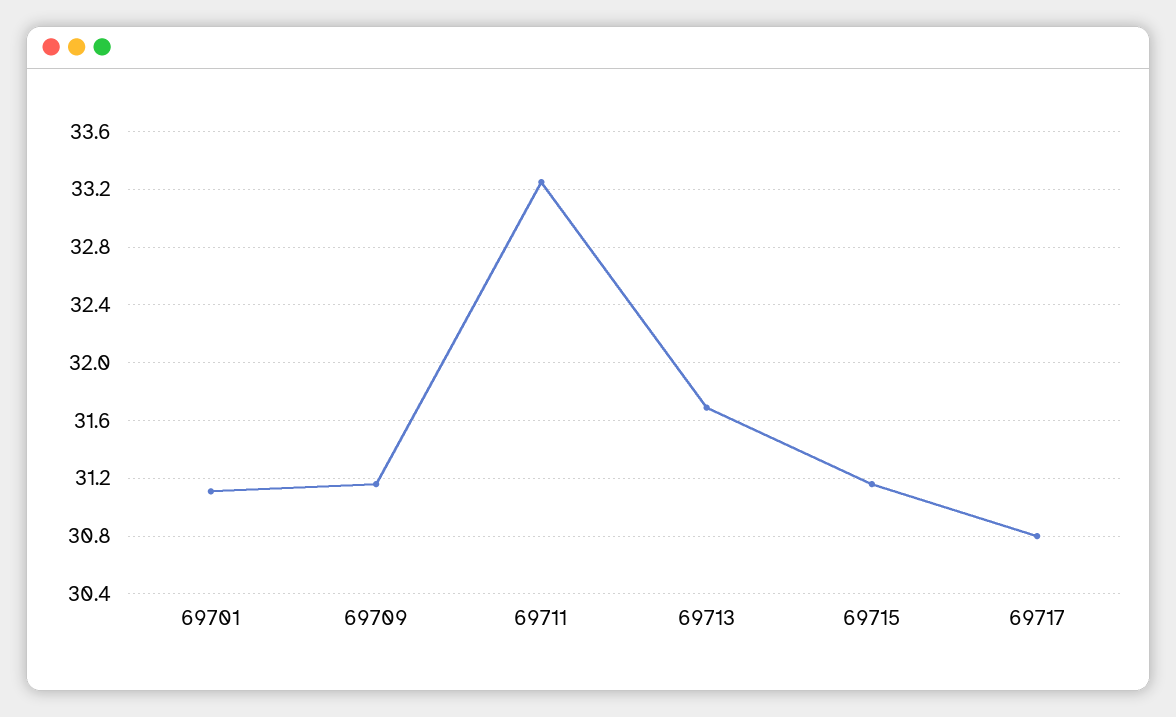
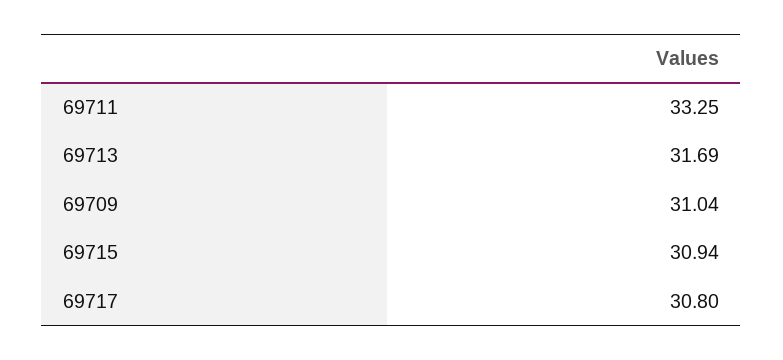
69701: 31.1 -> none
69709: 31.15 -> 31.04
69715: 31.15 -> 30.94

